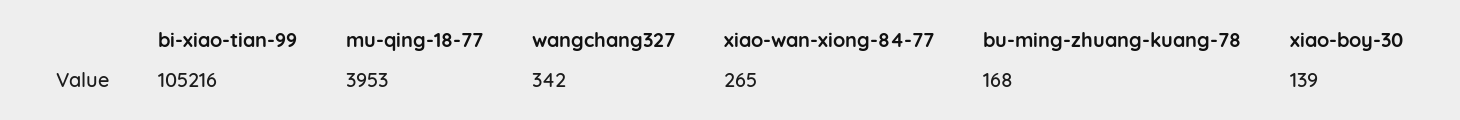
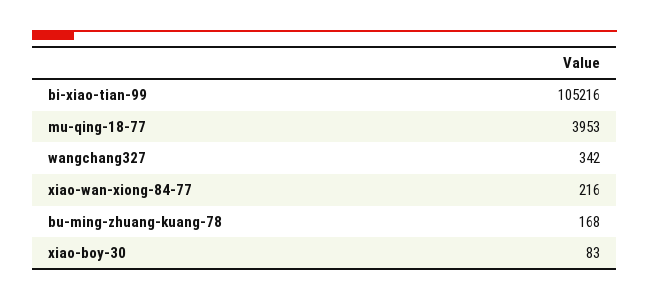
xiao-wan-xiong-84-77: 265 -> 216
xiao-boy-30: 139 -> 83

